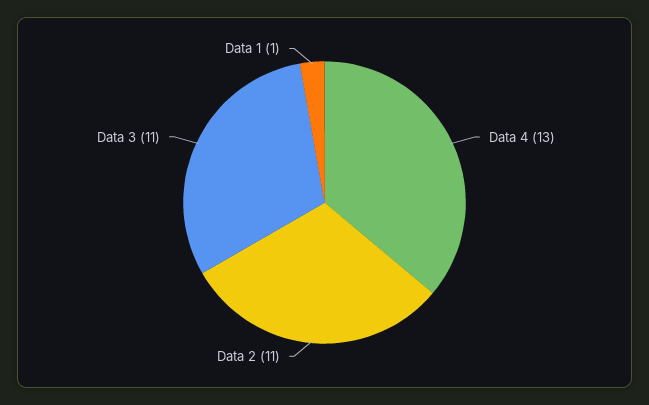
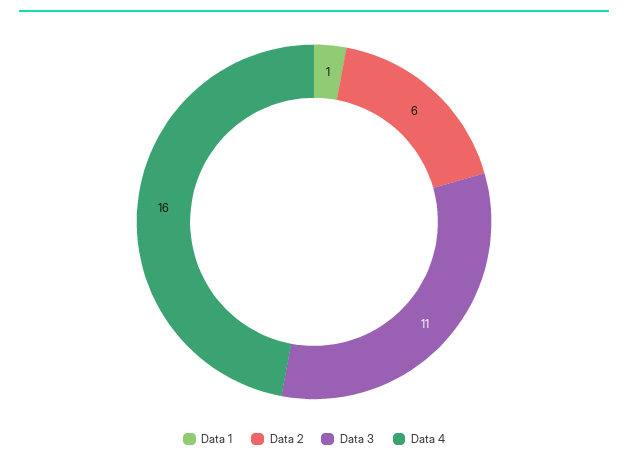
Data 4: 13 -> 16
Data 2: 11 -> 6

